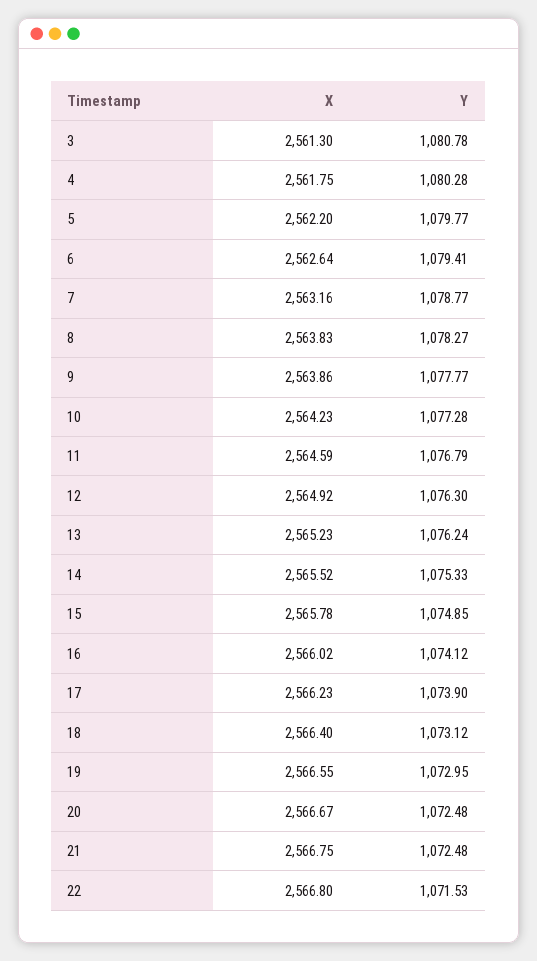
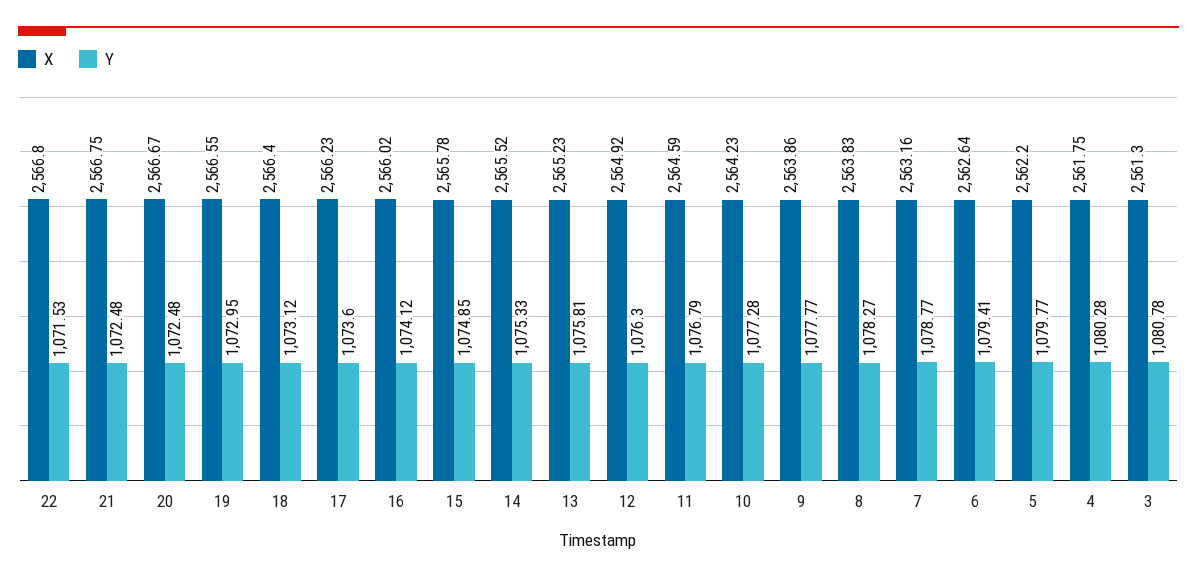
Y, 13: 1076.24 -> 1075.81
Y, 17: 1073.9 -> 1073.6

